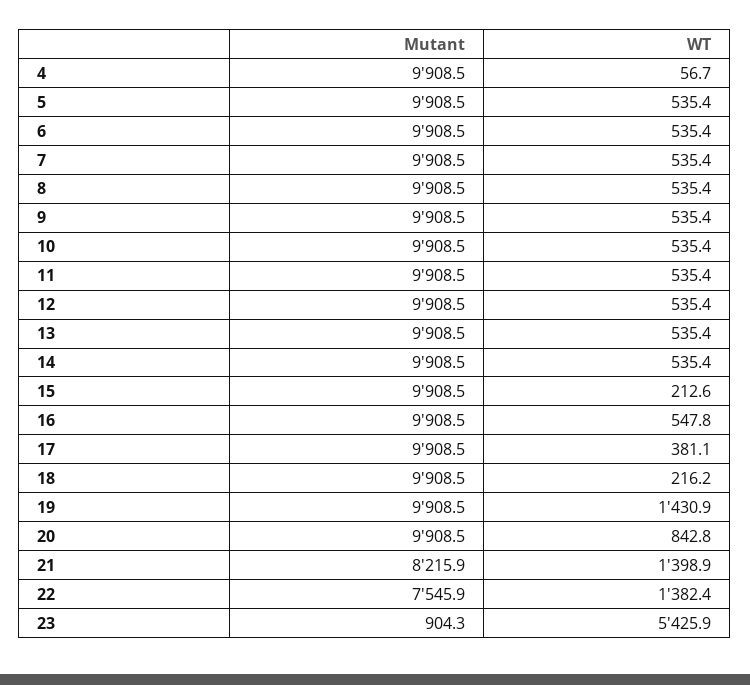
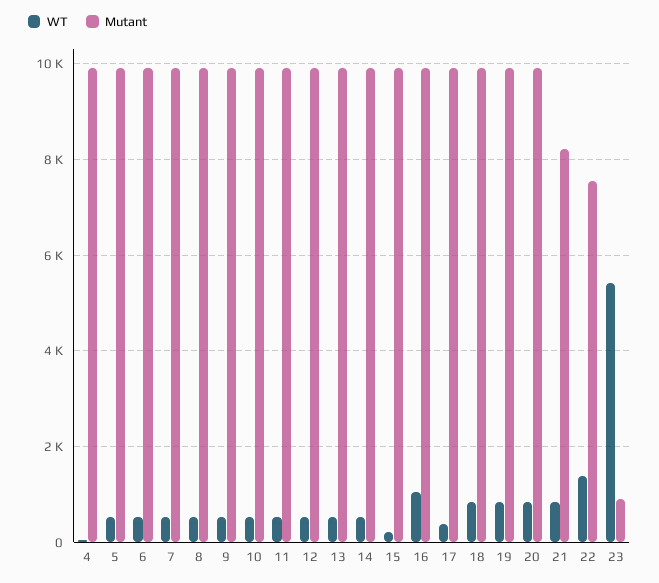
WT, 16: 547.8 -> 1000
WT, 18: 216.2 -> 800
WT, 19: 1430.9 -> 800
WT, 21: 1398.9 -> 800

